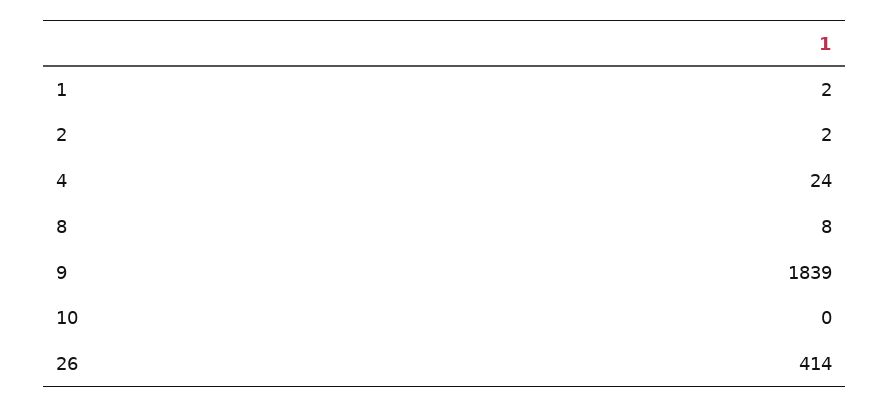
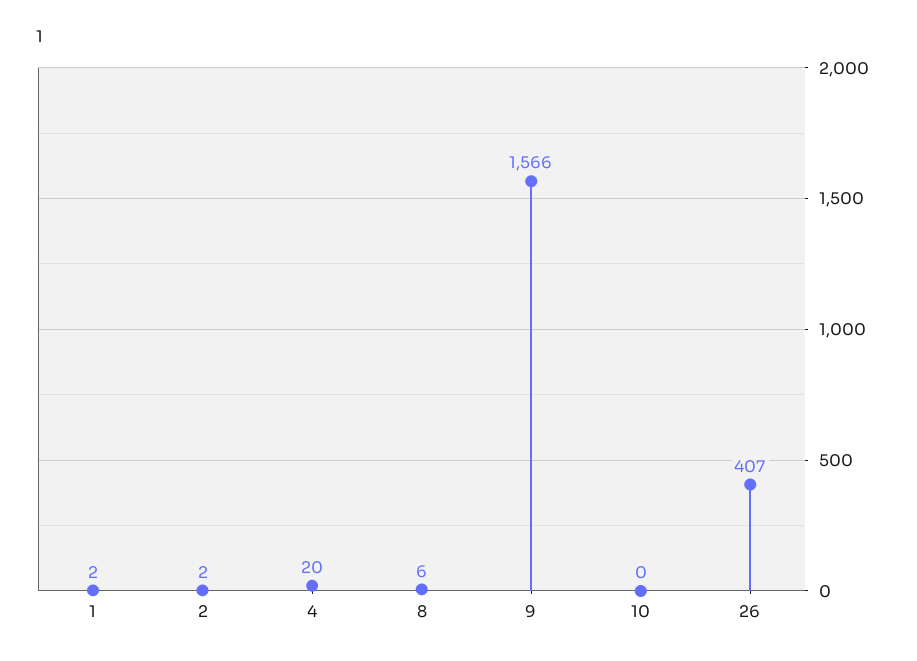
4: 24 -> 20
8: 8 -> 6
9: 1839 -> 1566
26: 414 -> 407

